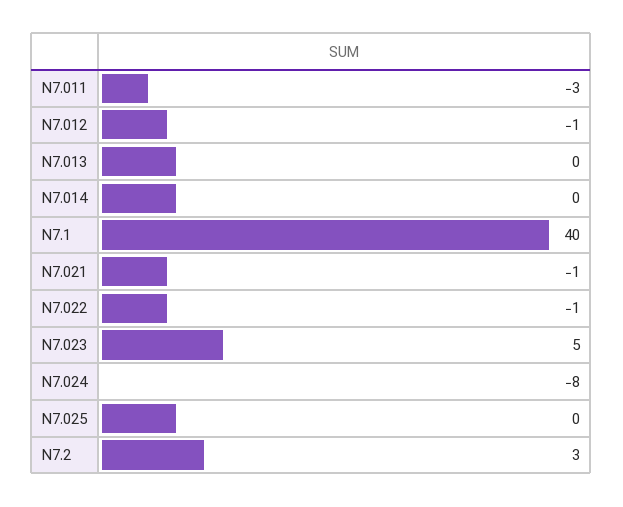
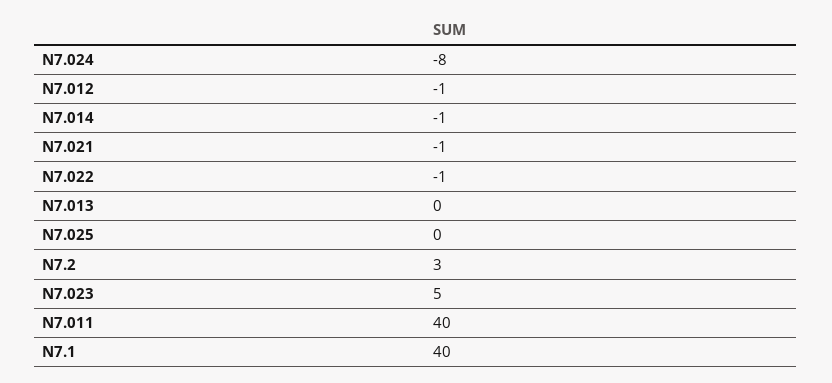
N7.011: -3 -> 40
N7.014: 0 -> -1

